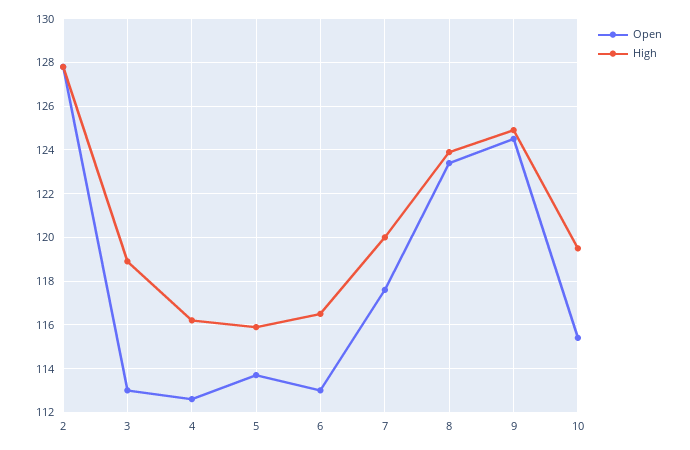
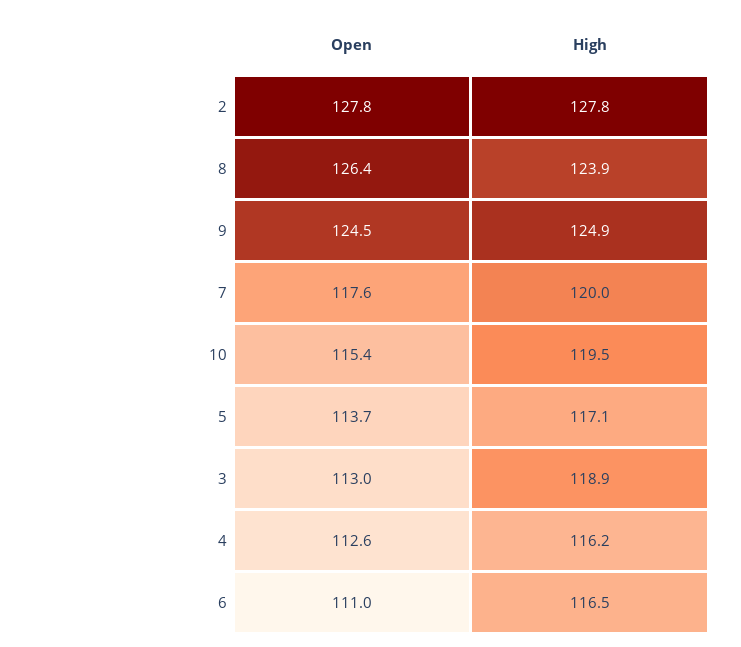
High, 5: 116 -> 117.1
Open, 6: 113 -> 111
Open, 8: 123.5 -> 126.4

